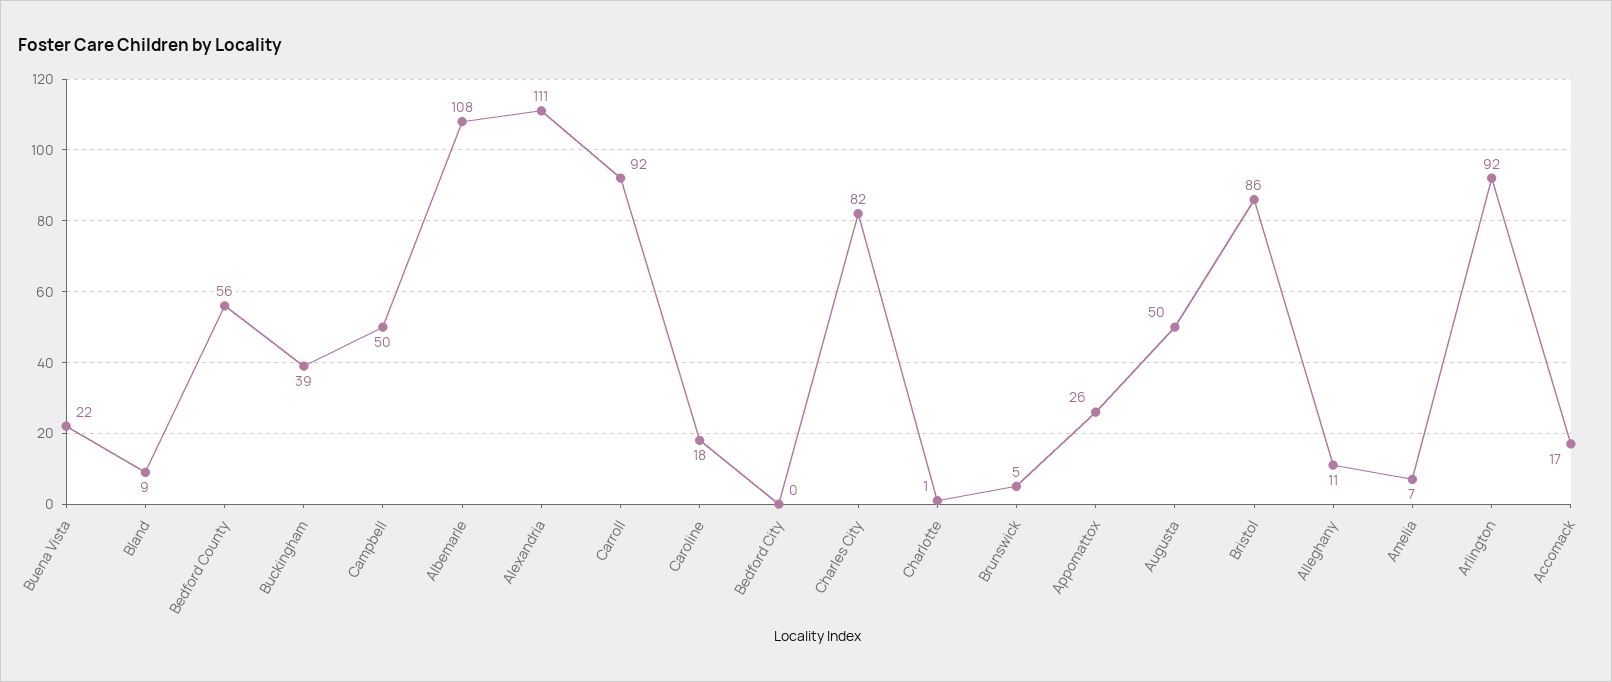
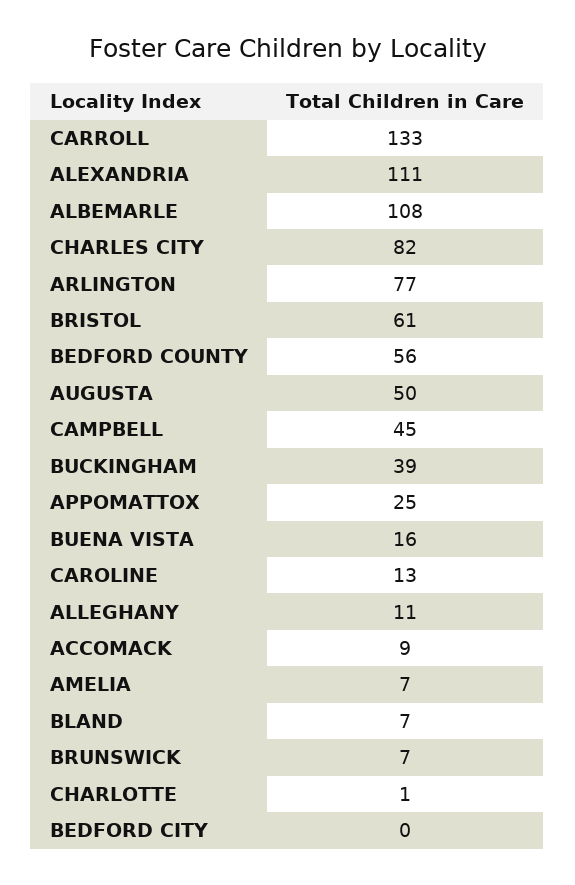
Buena Vista: 22 -> 16
Bland: 9 -> 7
Campbell: 50 -> 45
Carroll: 92 -> 133
Caroline: 18 -> 13
Brunswick: 5 -> 7
Appomattox: 26 -> 25
Bristol: 86 -> 61
Arlington: 92 -> 77
Accomack: 17 -> 9

